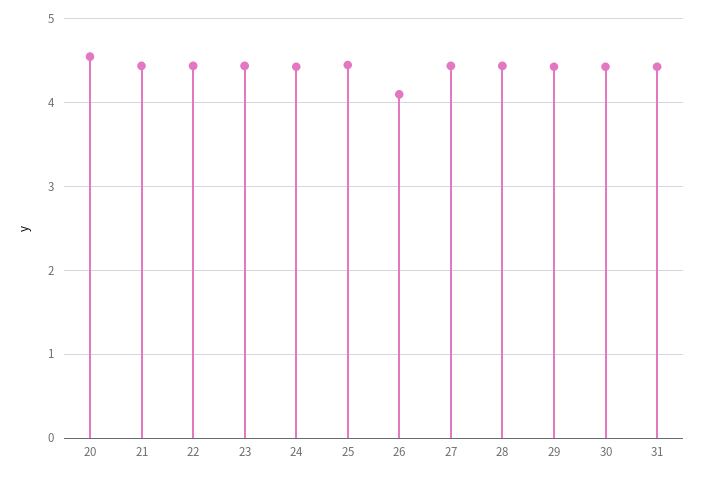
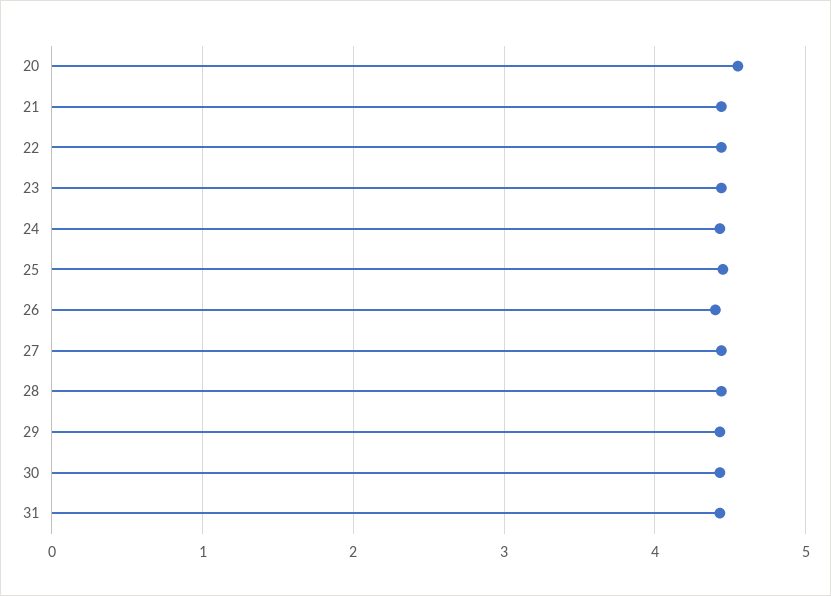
26: 4.1 -> 4.4

